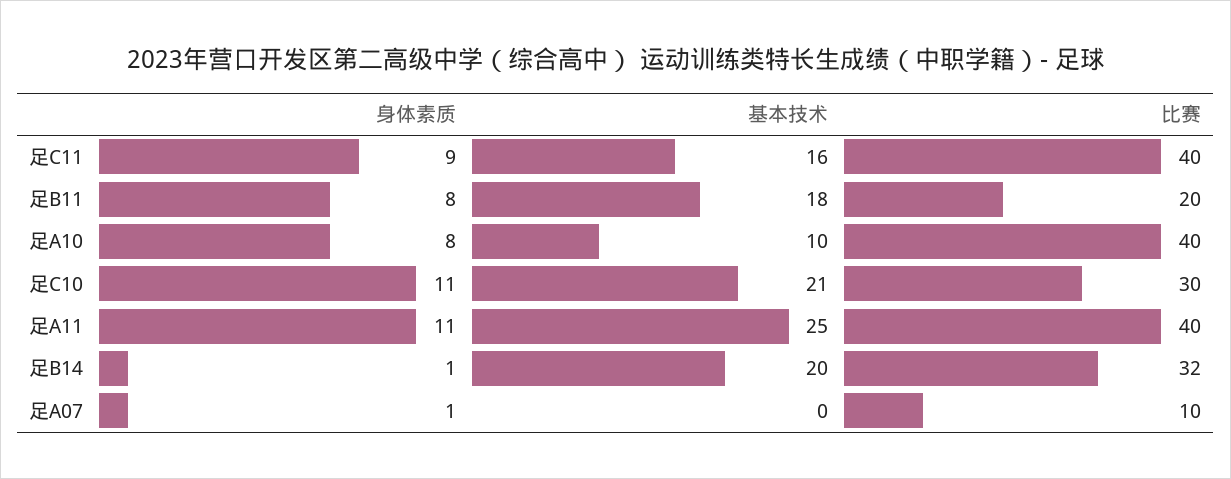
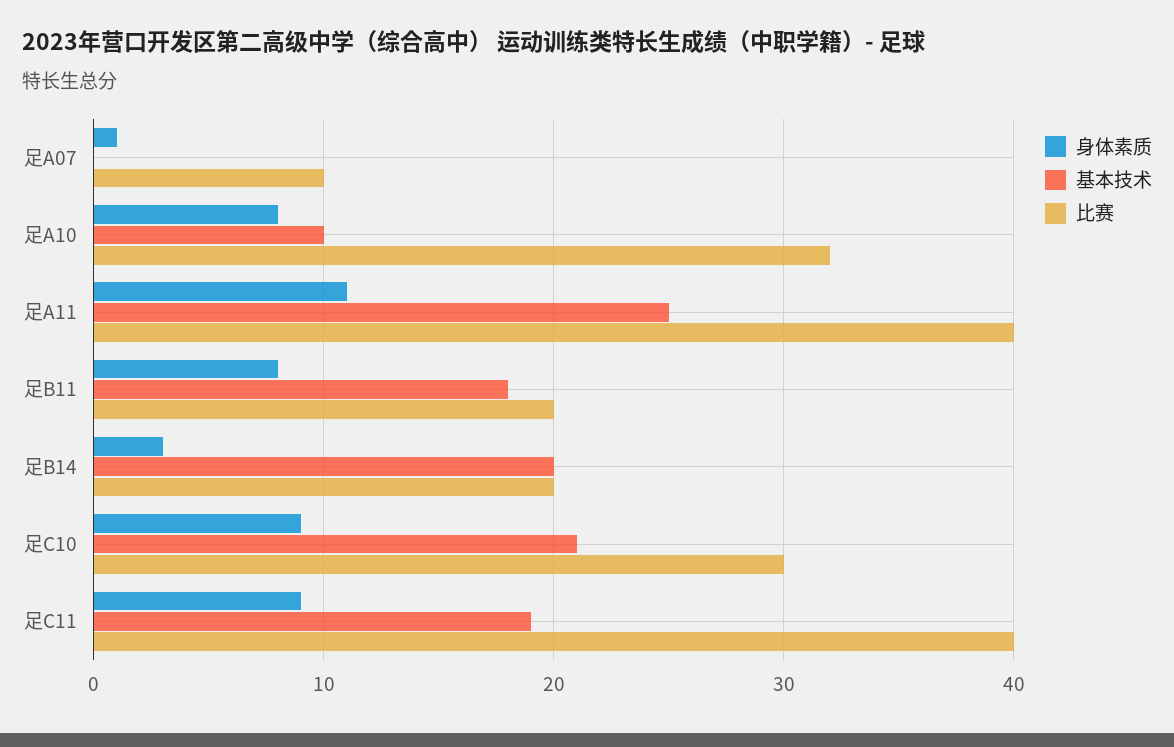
基本技术, 足C11: 16 -> 19
比赛, 足A10: 40 -> 32
身体素质, 足C10: 11 -> 9
身体素质, 足B14: 1 -> 3
比赛, 足B14: 32 -> 20

